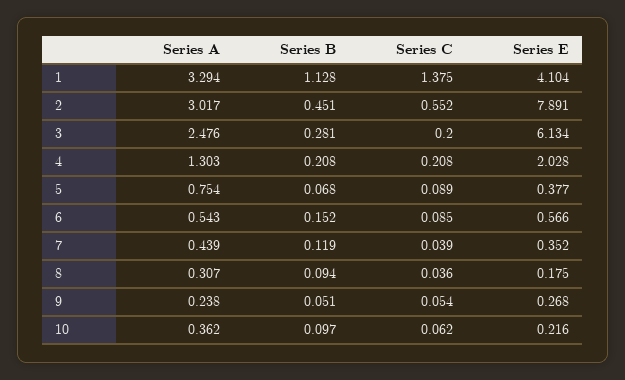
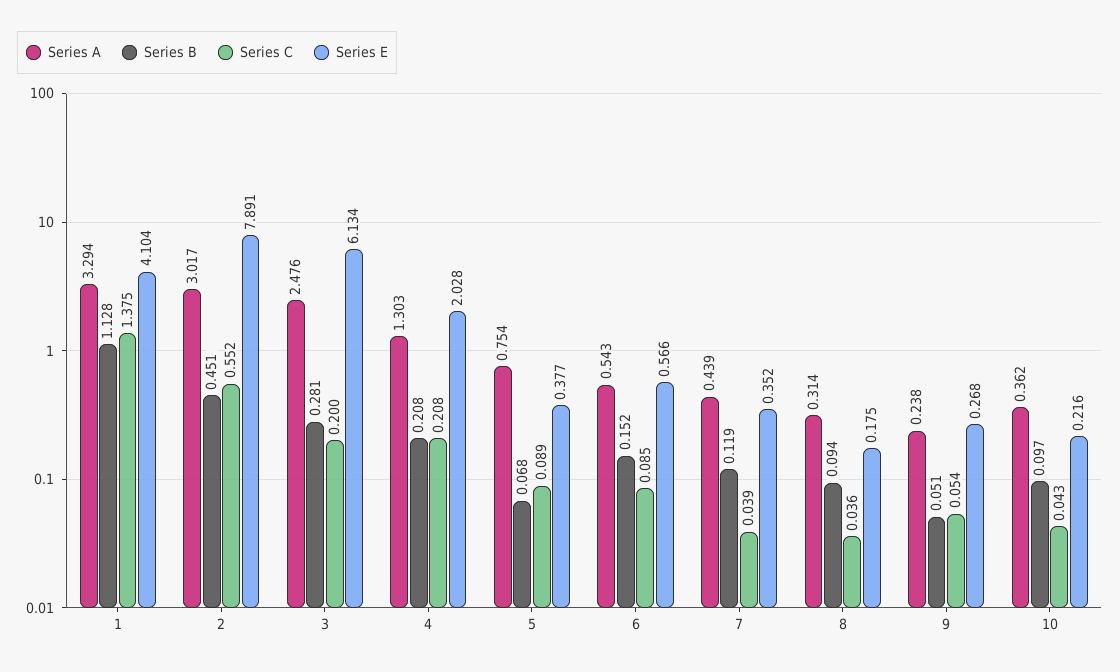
Series A, 8: 0.307 -> 0.314
Series C, 10: 0.062 -> 0.043

